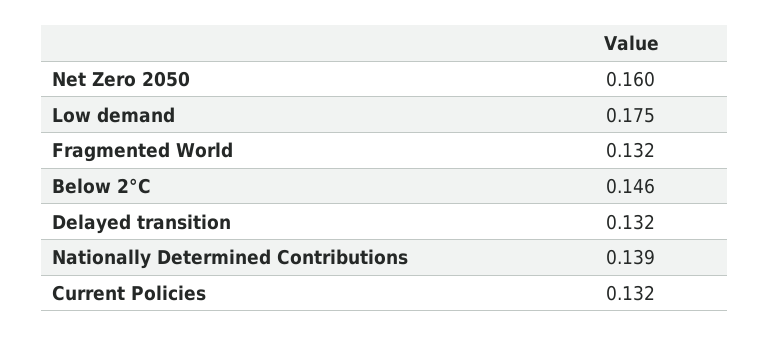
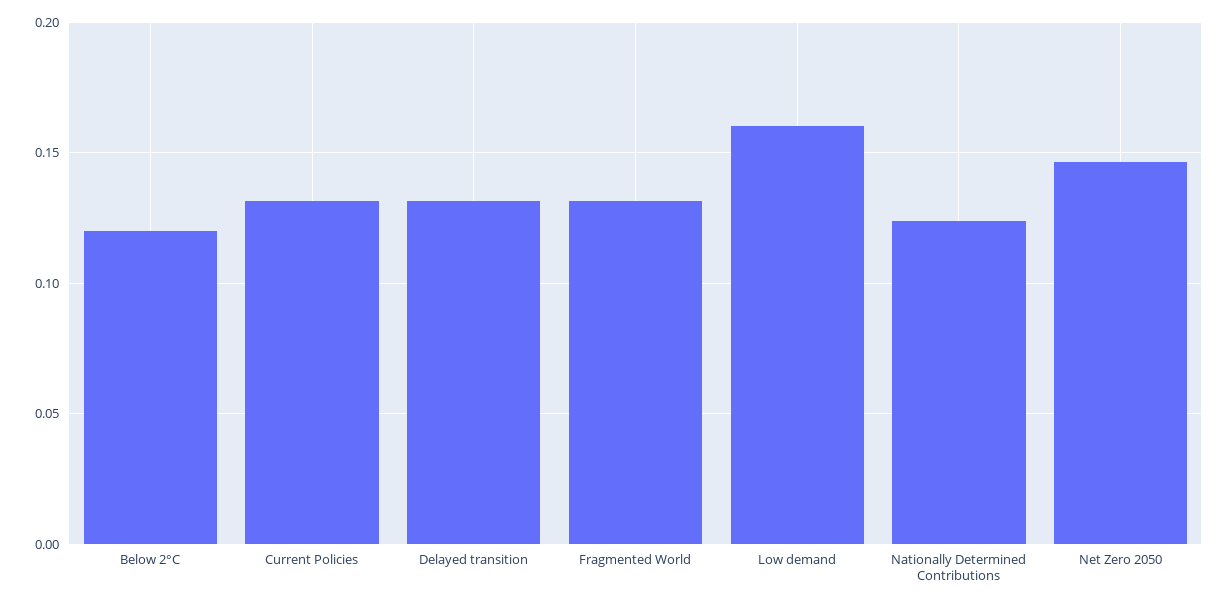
Net Zero 2050: 0.16 -> 0.145
Low demand: 0.175 -> 0.16
Below 2°C: 0.146 -> 0.12
Nationally Determined Contributions: 0.139 -> 0.125

